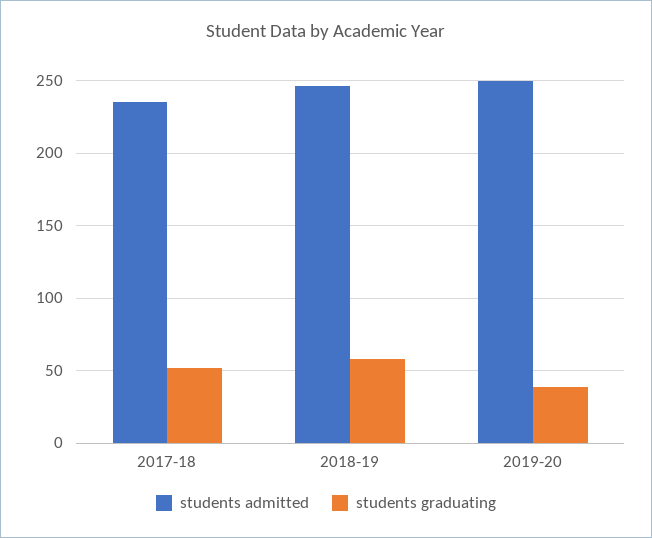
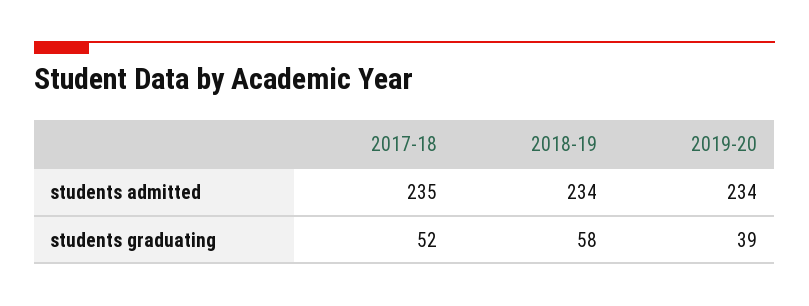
students admitted, 2018-19: 245 -> 234
students admitted, 2019-20: 250 -> 234

